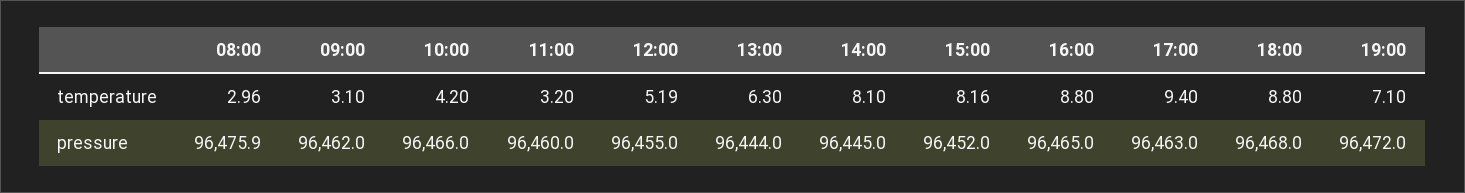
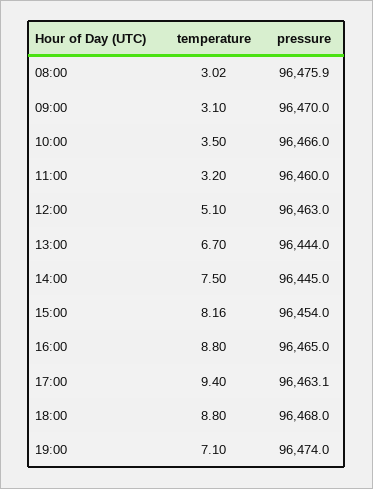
08:00, temperature: 2.96 -> 3.02
10:00, temperature: 4.2 -> 3.5
12:00, temperature: 5.19 -> 5.1
13:00, temperature: 6.3 -> 6.7
14:00, temperature: 8.1 -> 7.5
09:00, pressure: 96462 -> 96470
12:00, pressure: 96455 -> 96463
15:00, pressure: 96452 -> 96454
17:00, pressure: 96463 -> 96463.1
19:00, pressure: 96472 -> 96474

